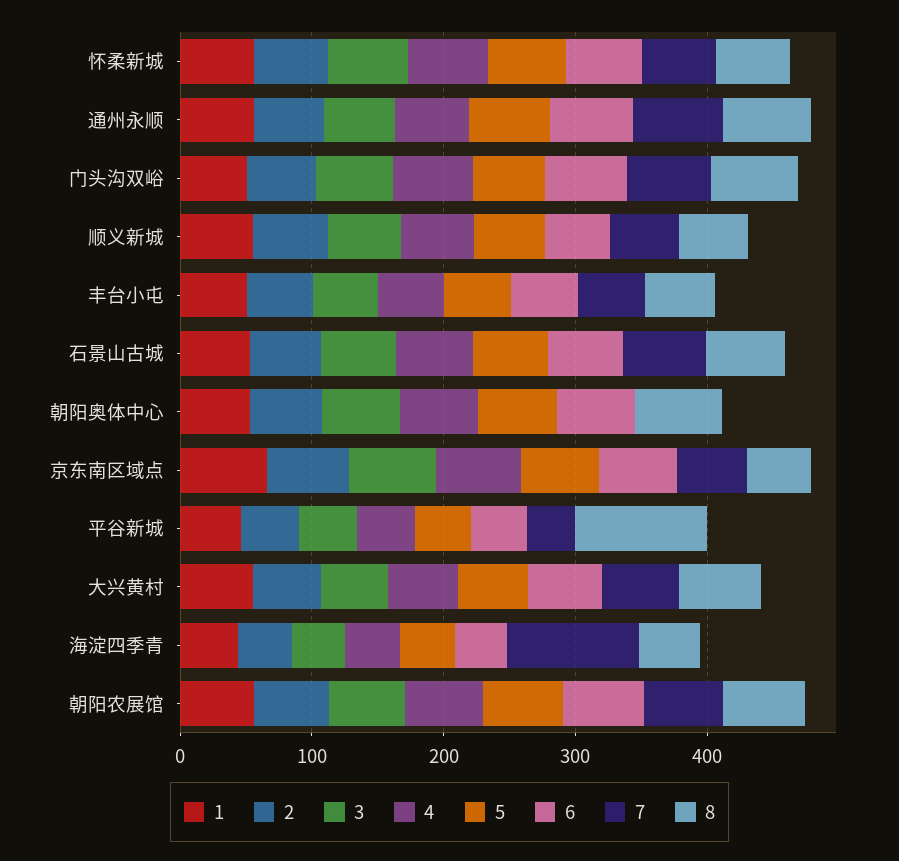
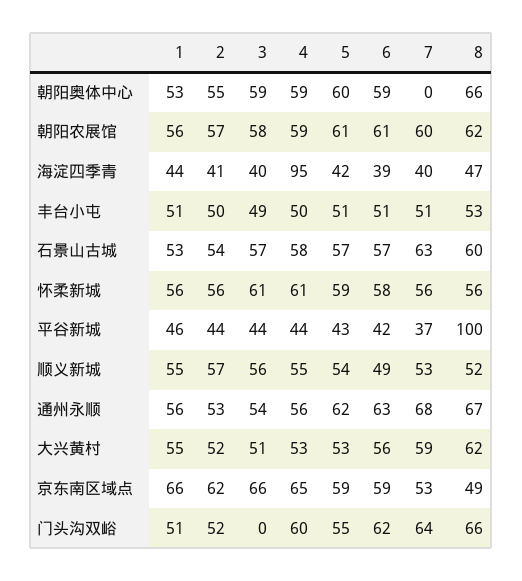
3, 门头沟双峪: 60 -> 0
4, 海淀四季青: 40 -> 95
7, 海淀四季青: 100 -> 40

